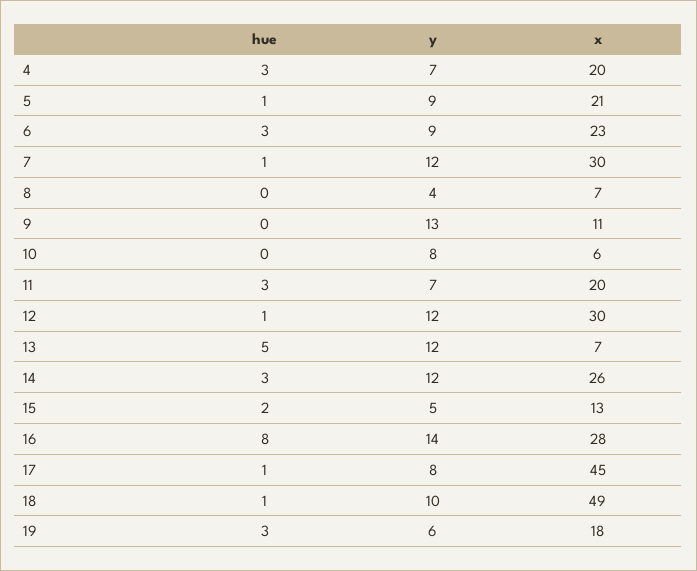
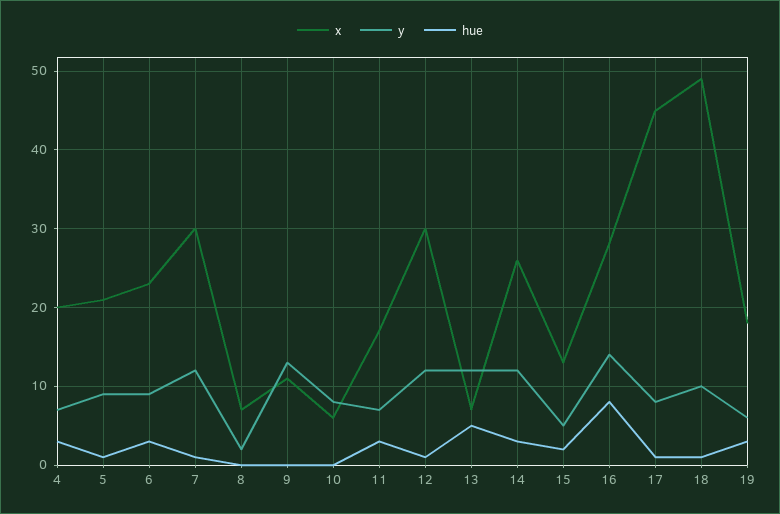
y, 8: 4 -> 2
x, 11: 20 -> 17

